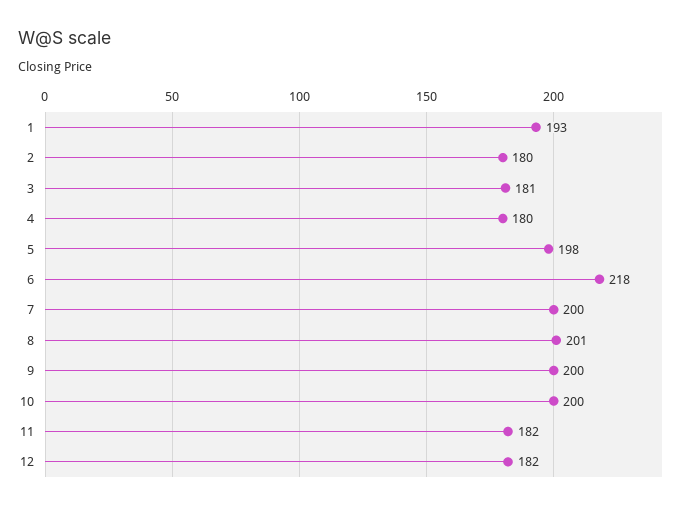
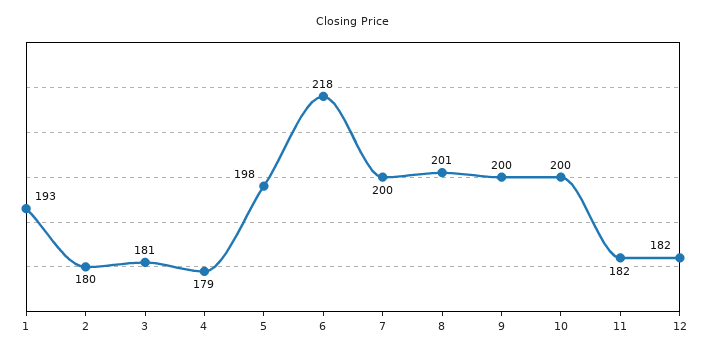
4: 180 -> 179

